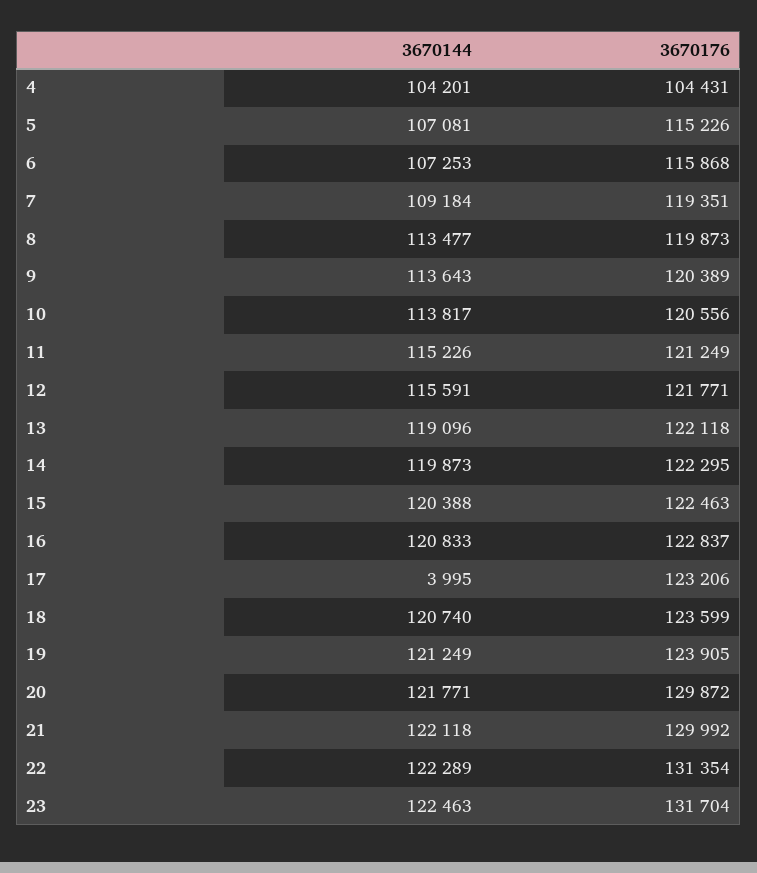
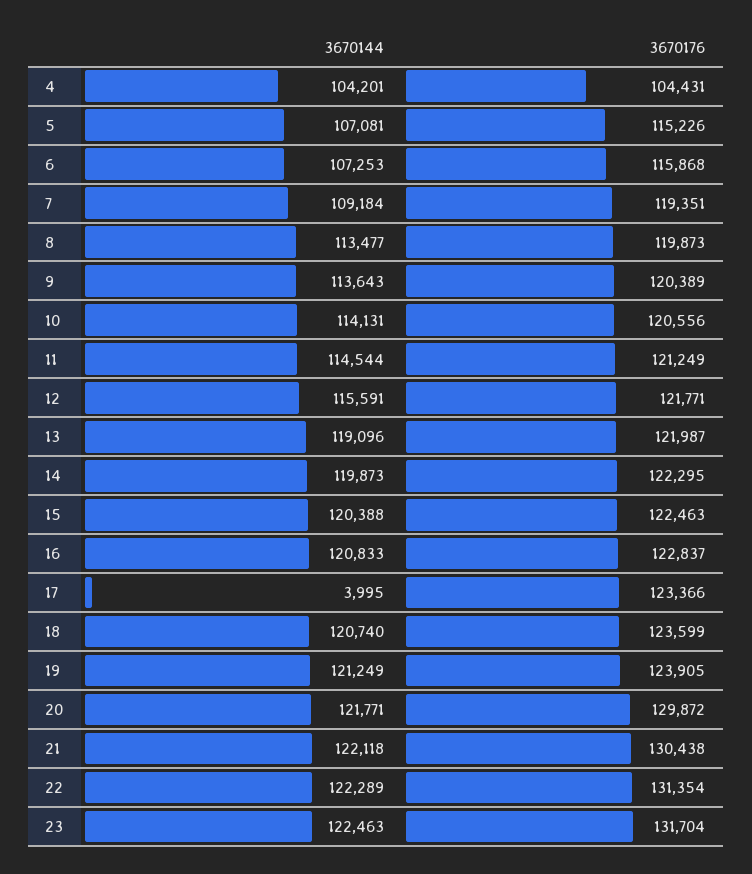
3670144, 10: 113817 -> 114131
3670144, 11: 115226 -> 114544
3670176, 13: 122118 -> 121987
3670176, 17: 123206 -> 123366
3670176, 21: 129992 -> 130438

